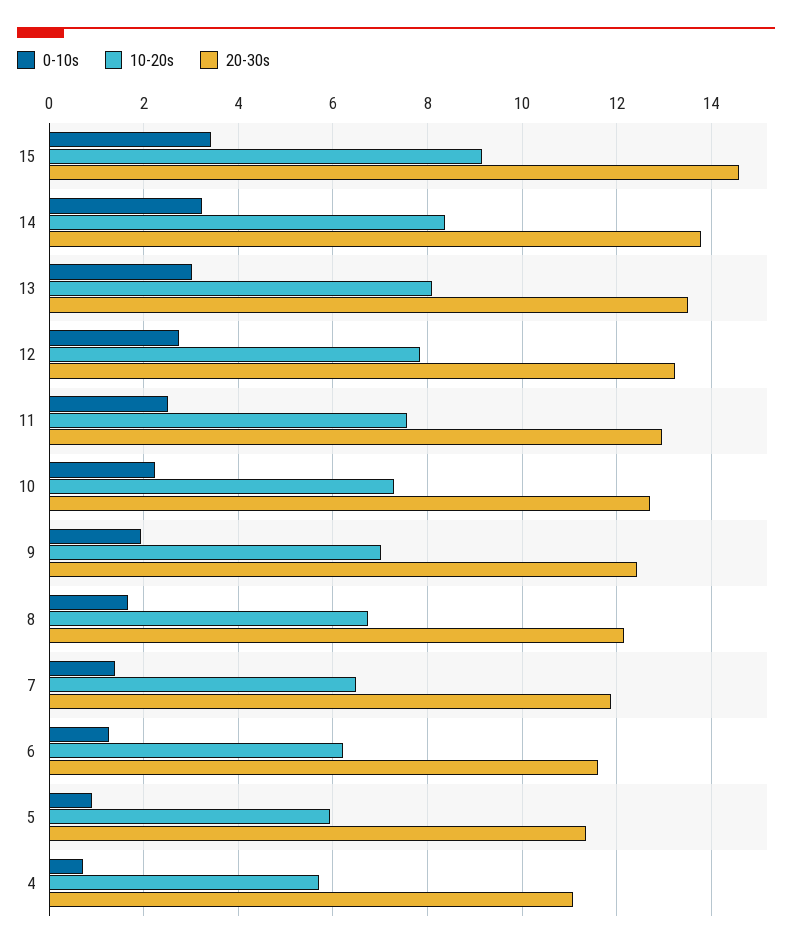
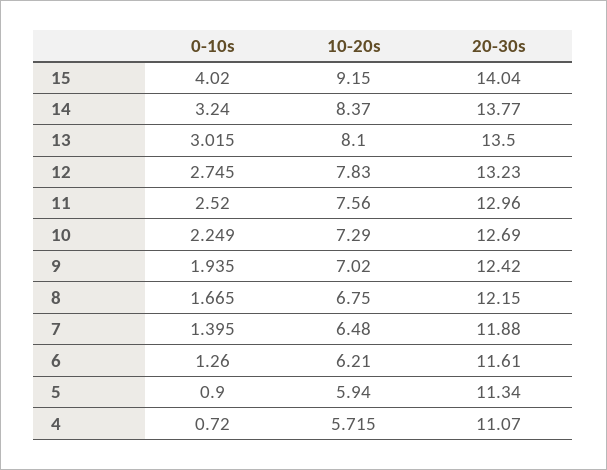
0-10s, 15: 3.4 -> 4.02
20-30s, 15: 14.6 -> 14.04

